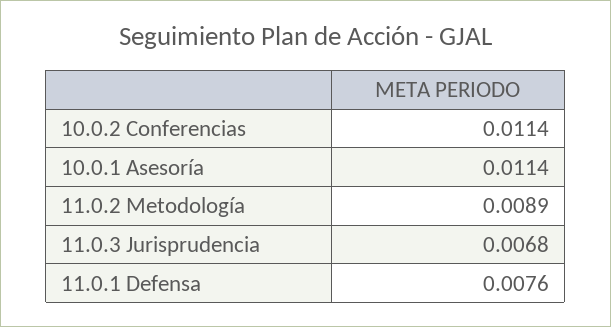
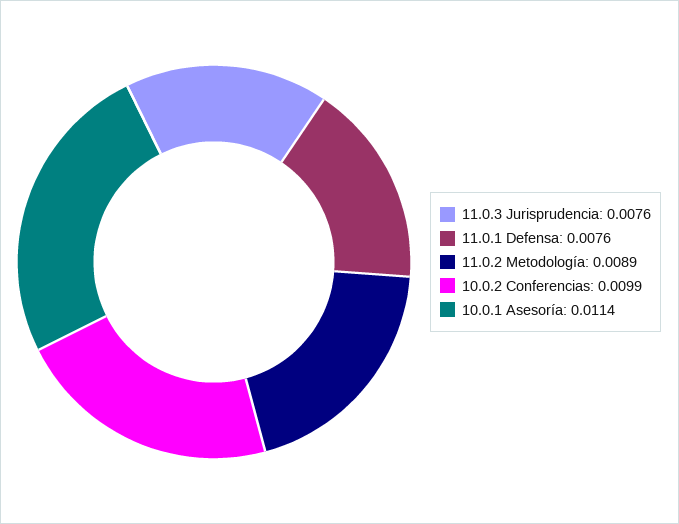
10.0.2 Conferencias: 0.0114 -> 0.0099
11.0.3 Jurisprudencia: 0.0068 -> 0.0076

